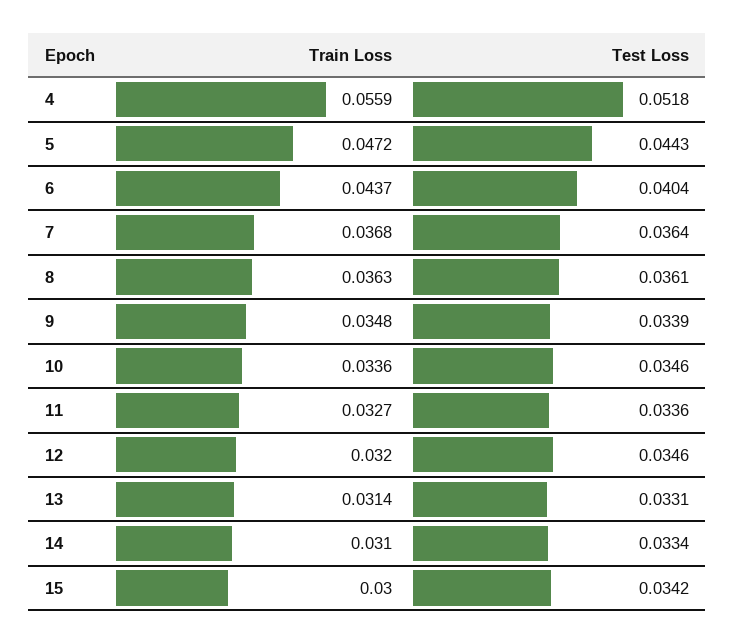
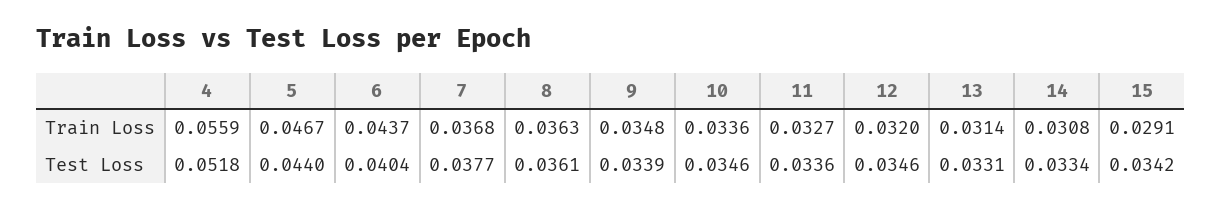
Train Loss, 5: 0.0472 -> 0.0467
Test Loss, 5: 0.0443 -> 0.044
Test Loss, 7: 0.0364 -> 0.0377
Train Loss, 14: 0.031 -> 0.0308
Train Loss, 15: 0.03 -> 0.0291

